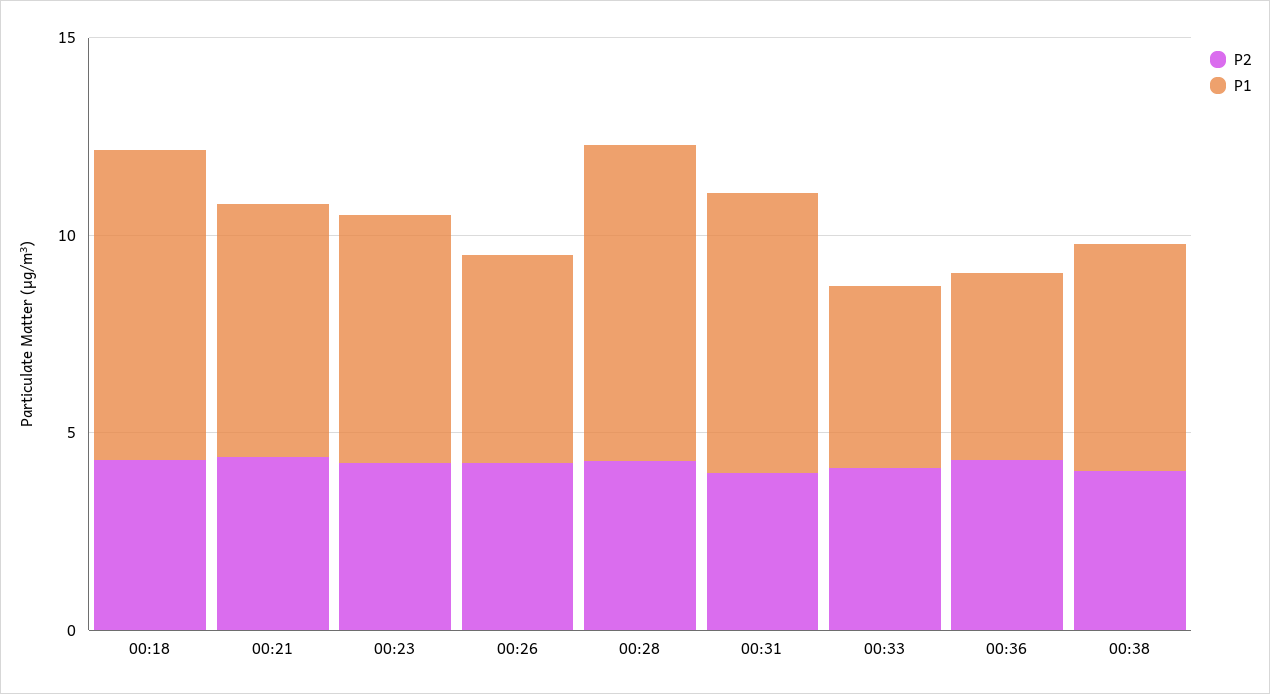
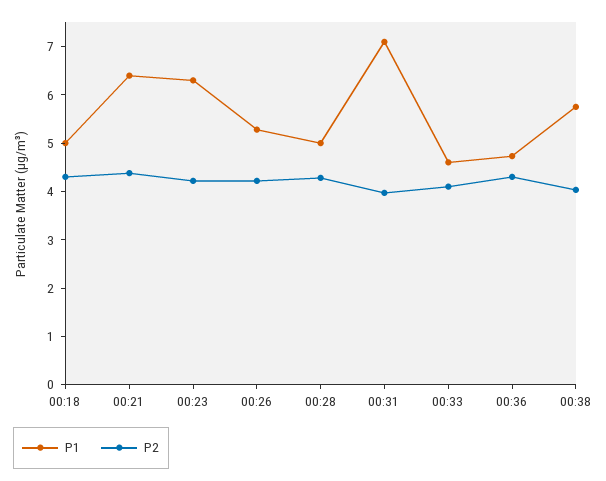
P1, 00:18: 8 -> 5
P1, 00:28: 8 -> 5

